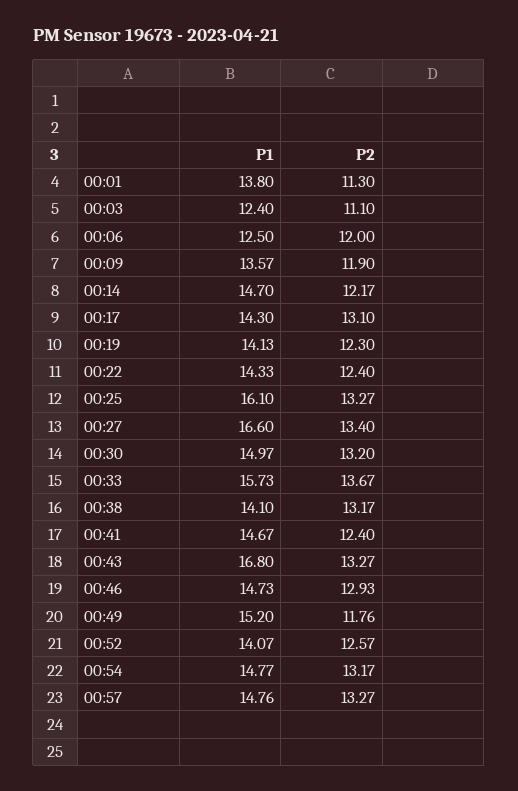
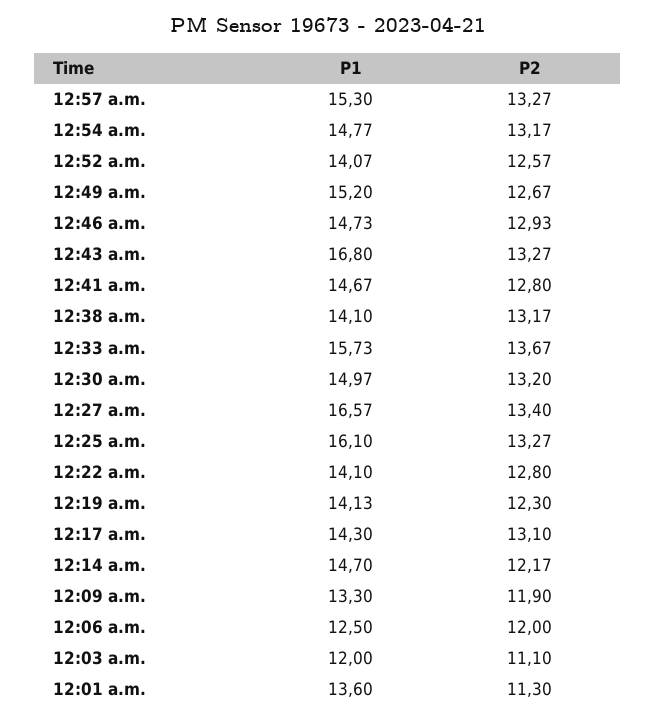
P1, 00:01: 13.8 -> 13.6
P1, 00:03: 12.4 -> 12
P1, 00:09: 13.57 -> 13.3
P1, 00:22: 14.33 -> 14.1
P2, 00:22: 12.4 -> 12.8
P1, 00:27: 16.6 -> 16.57
P2, 00:41: 12.4 -> 12.8
P2, 00:49: 11.76 -> 12.67
P1, 00:57: 14.76 -> 15.3

